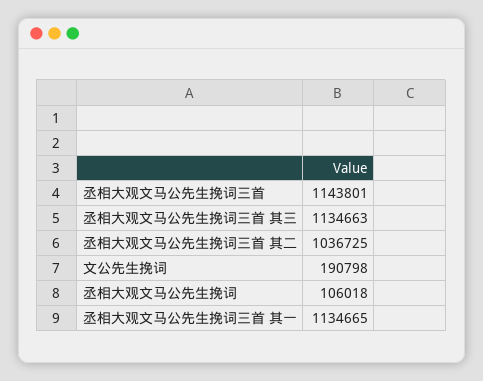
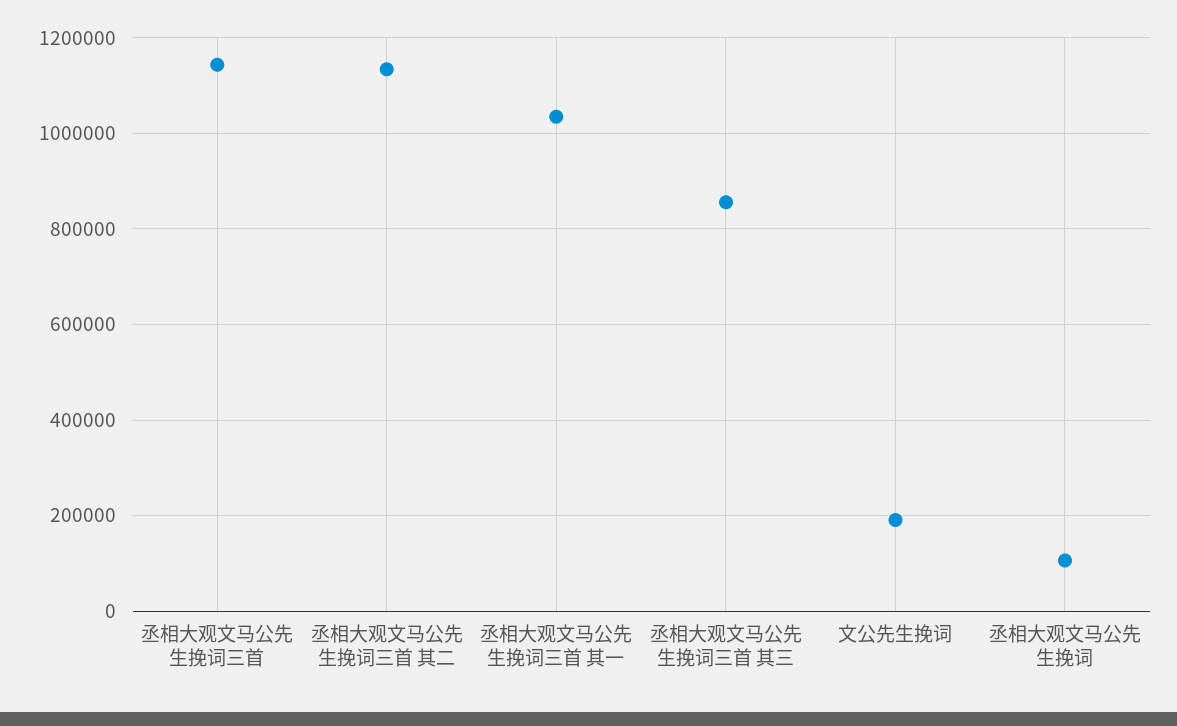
丞相大观文马公先生挽词三首 其三: 1134663 -> 860000
丞相大观文马公先生挽词三首 其二: 1036725 -> 1140000
丞相大观文马公先生挽词三首 其一: 1134665 -> 1040000

